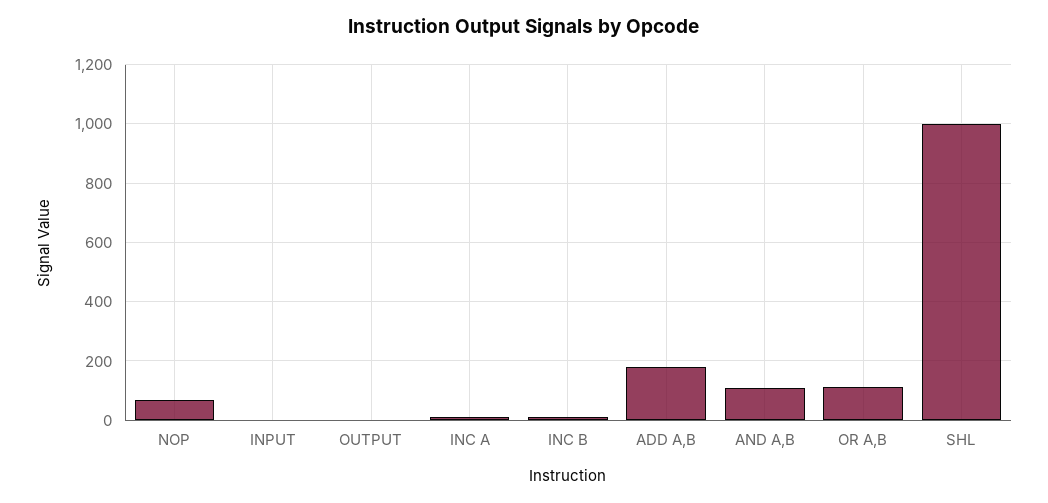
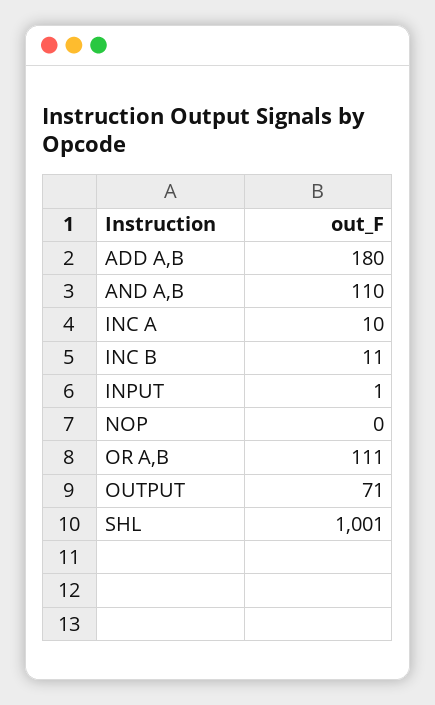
NOP: 75 -> 0
OUTPUT: 0 -> 71

